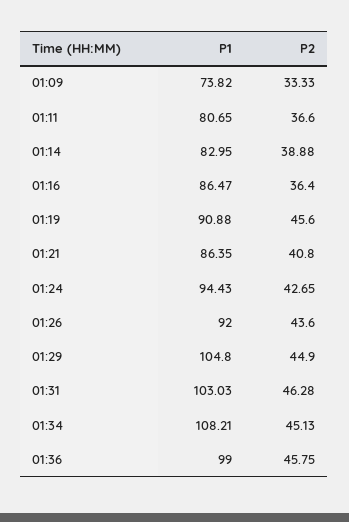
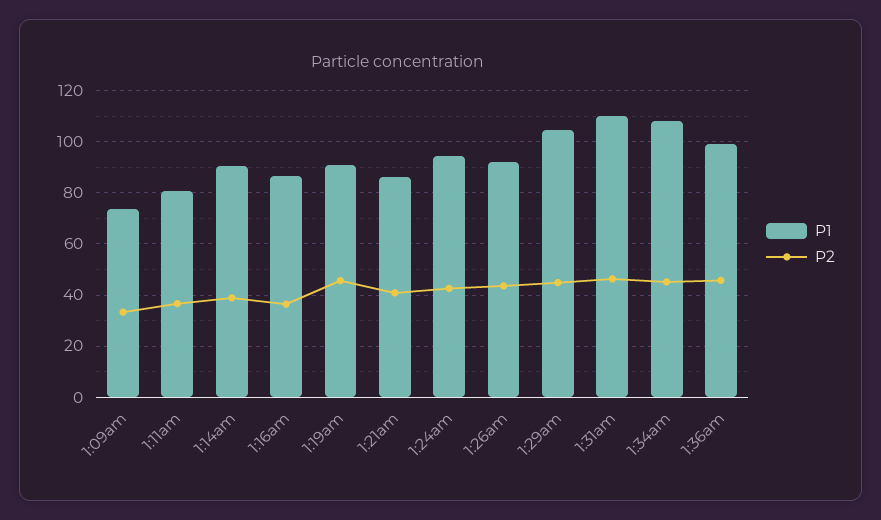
P1, 01:14: 82.95 -> 90
P1, 01:31: 103.03 -> 110

